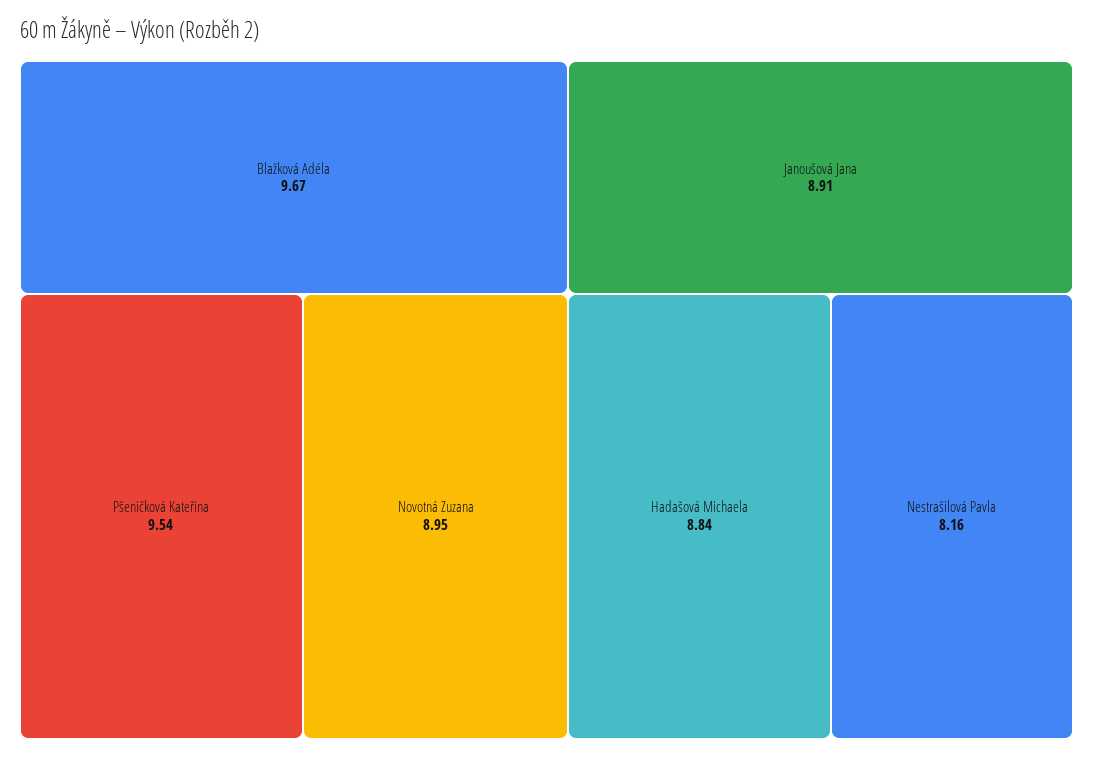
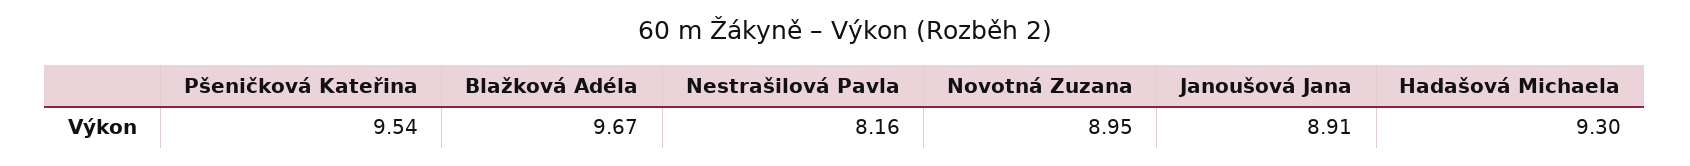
Hadašová Michaela: 8.84 -> 9.3

